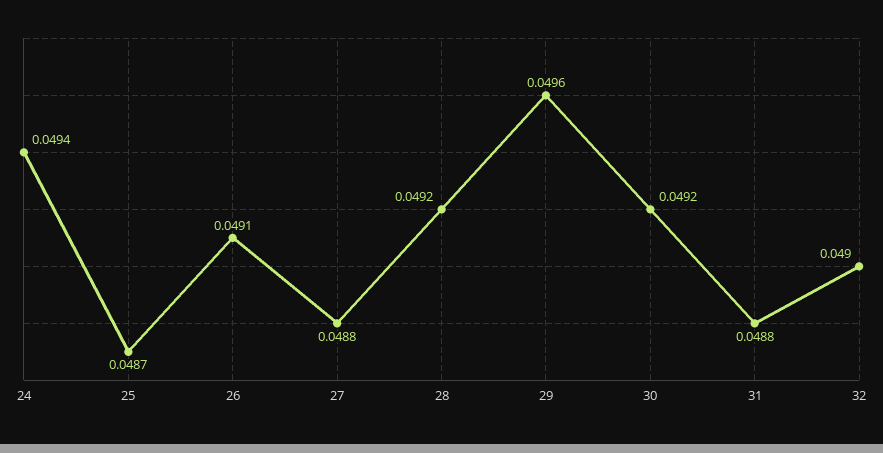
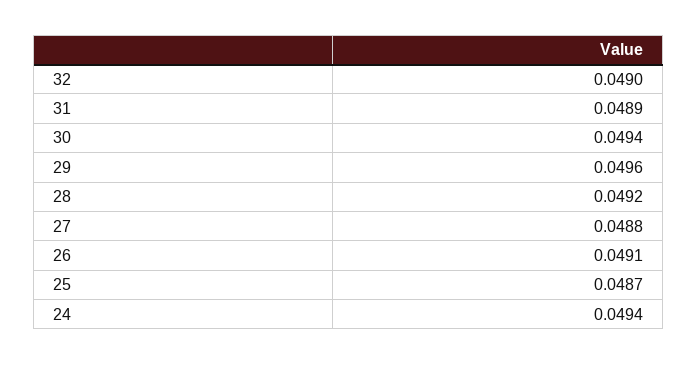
30: 0.0492 -> 0.0494
31: 0.0488 -> 0.0489

